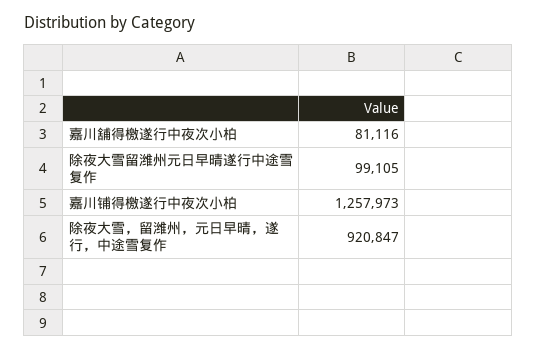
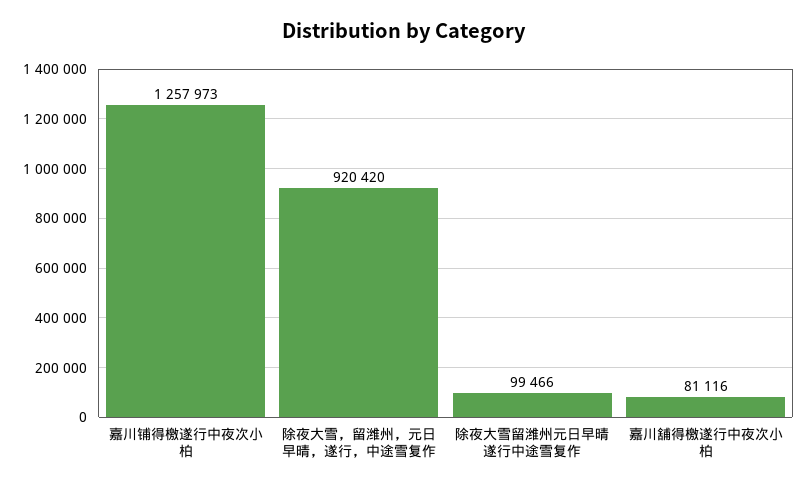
除夜大雪留潍州元日早晴遂行中途雪复作: 99105 -> 99466
除夜大雪，留潍州，元日早晴，遂行，中途雪复作: 920847 -> 920420

